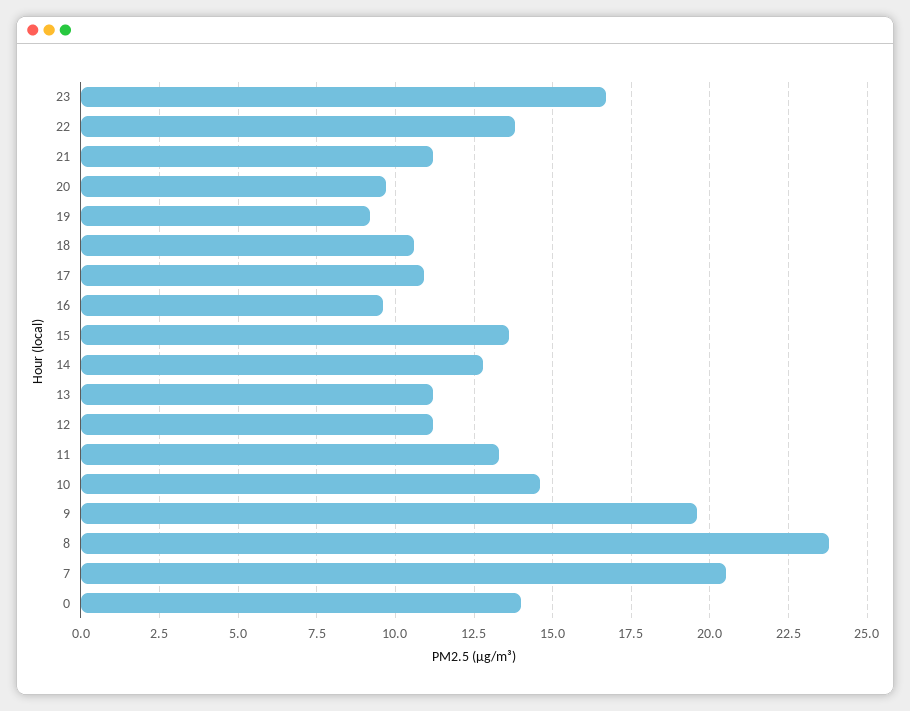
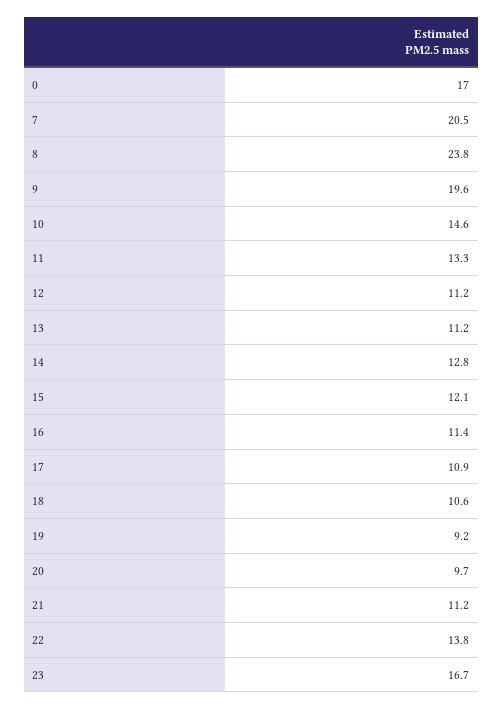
16: 9.5 -> 11.4
15: 13.5 -> 12.1
0: 14 -> 17

